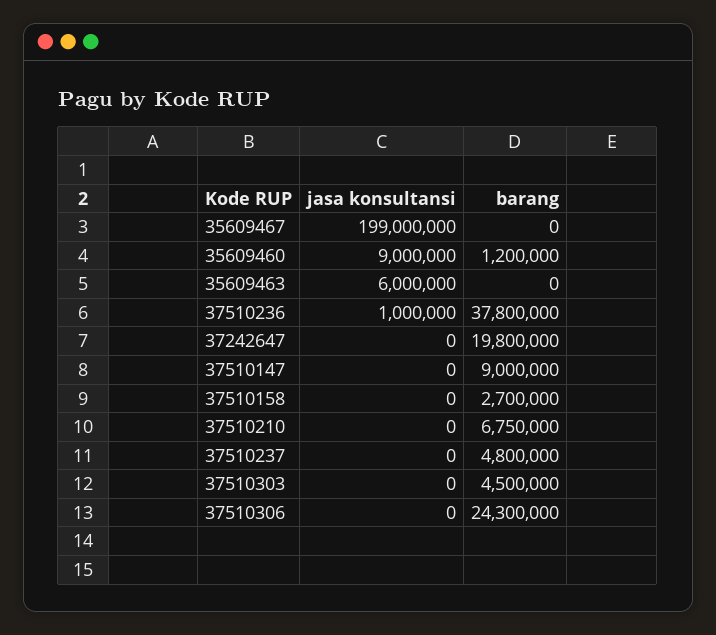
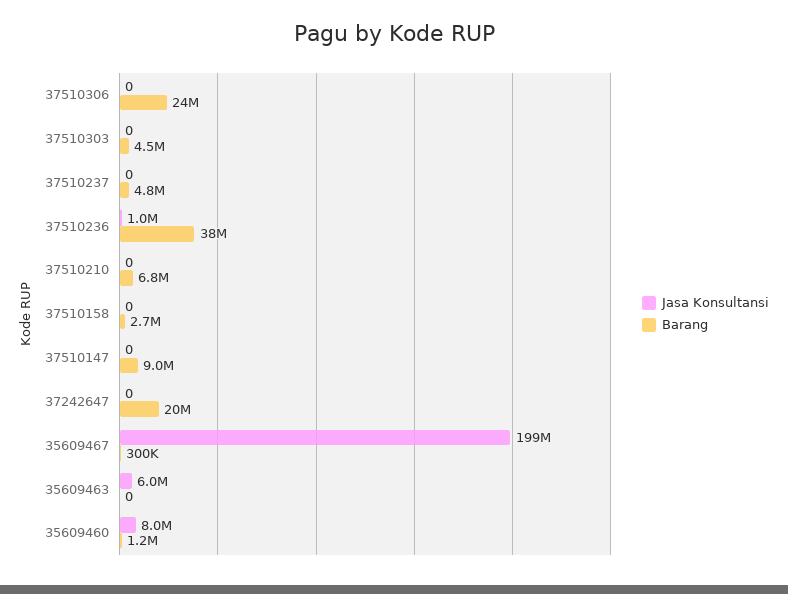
barang, 35609467: 0 -> 300000
jasa konsultansi, 35609460: 9000000 -> 8000000

